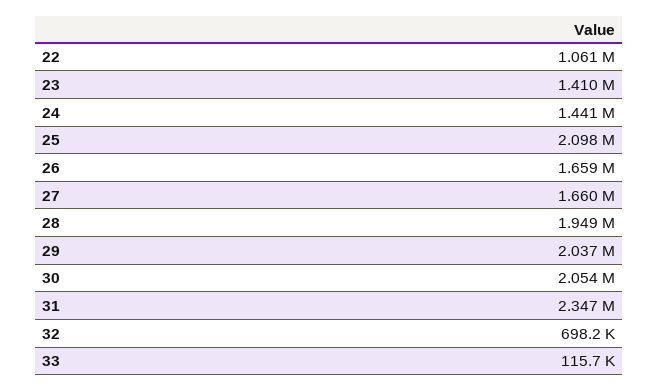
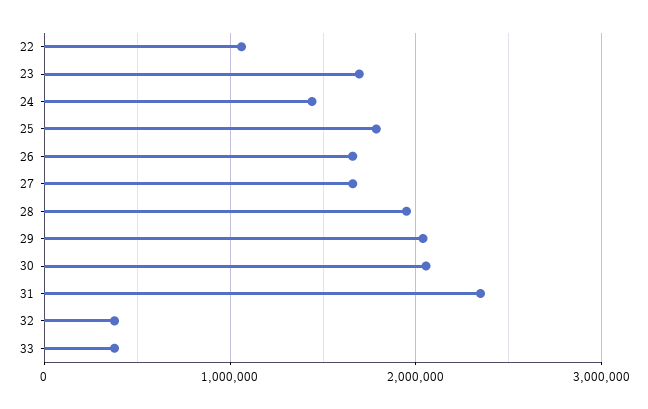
23: 1410000 -> 1700000
25: 2098000 -> 1800000
32: 698200 -> 400000
33: 115700 -> 400000

